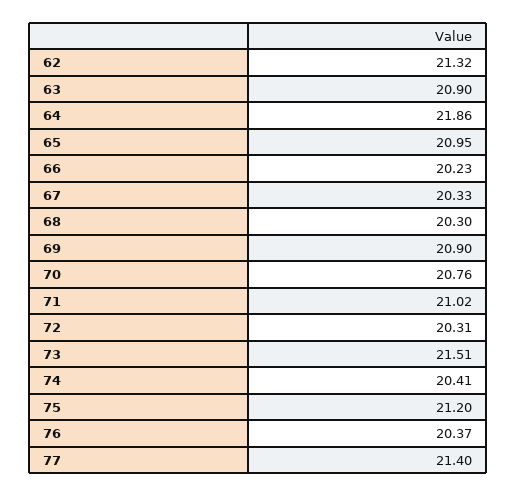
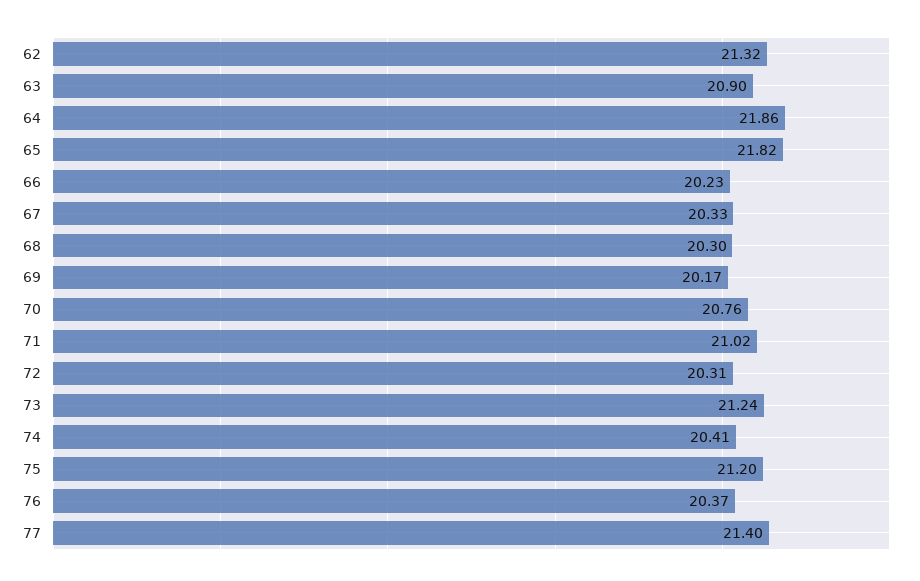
65: 20.95 -> 21.82
69: 20.9 -> 20.17
73: 21.51 -> 21.24

